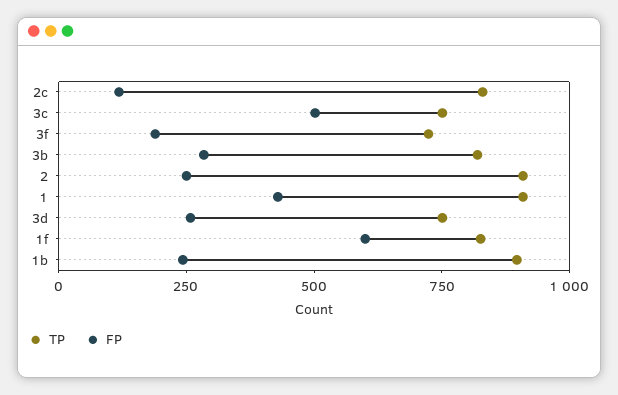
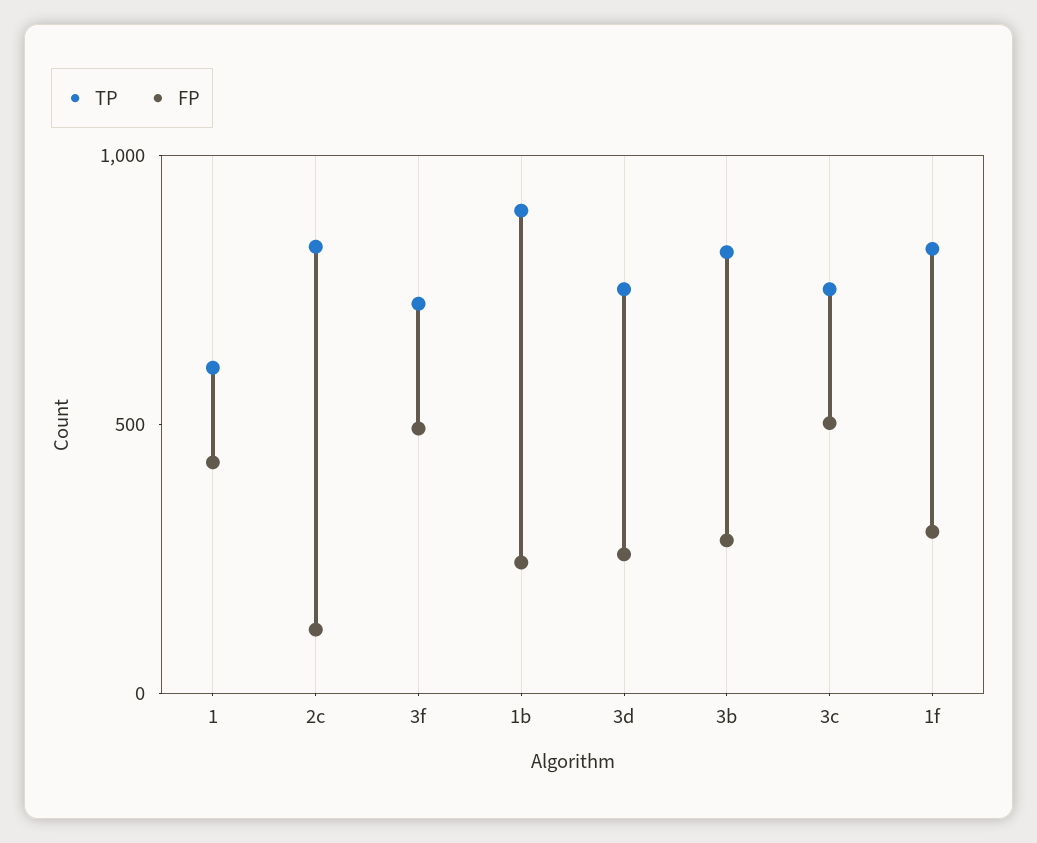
FP, 3f: 200 -> 500
TP, 2: 900 -> none
FP, 2: 250 -> none
TP, 1: 900 -> 600
FP, 1f: 600 -> 300

